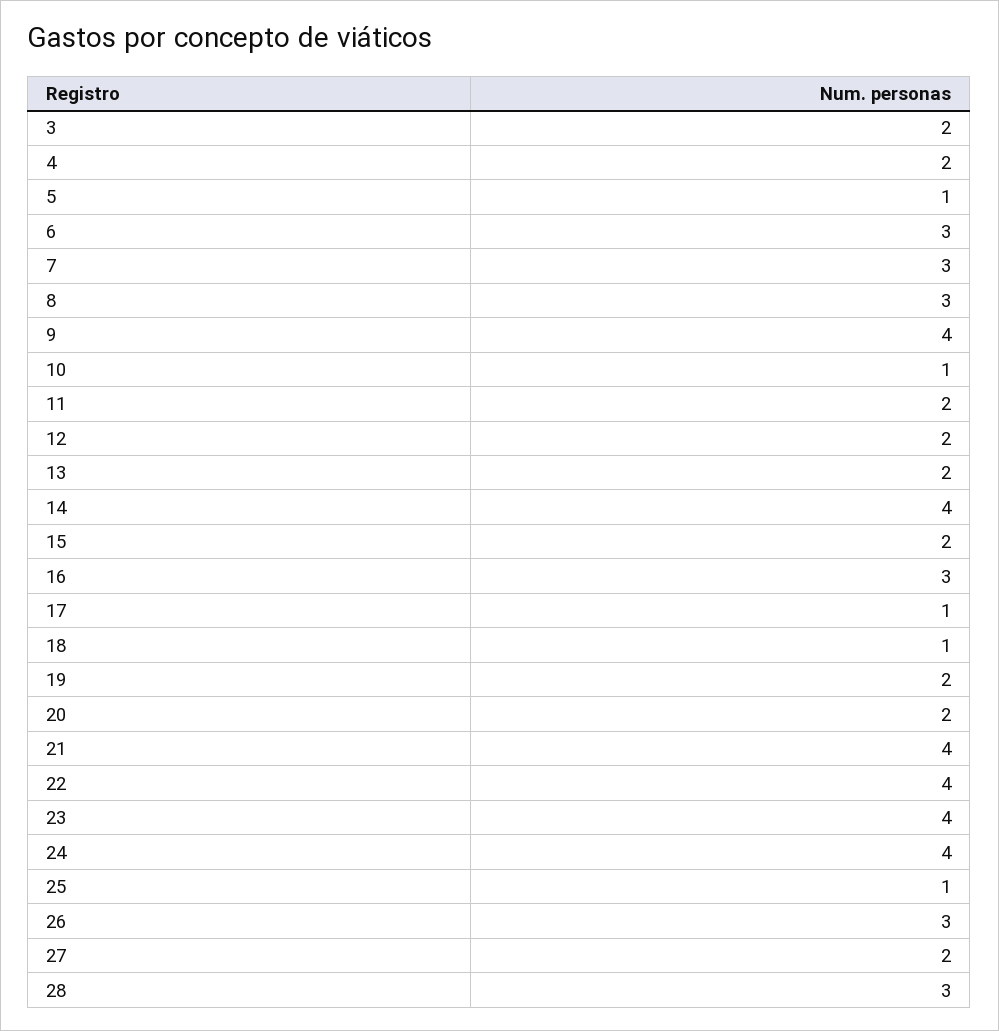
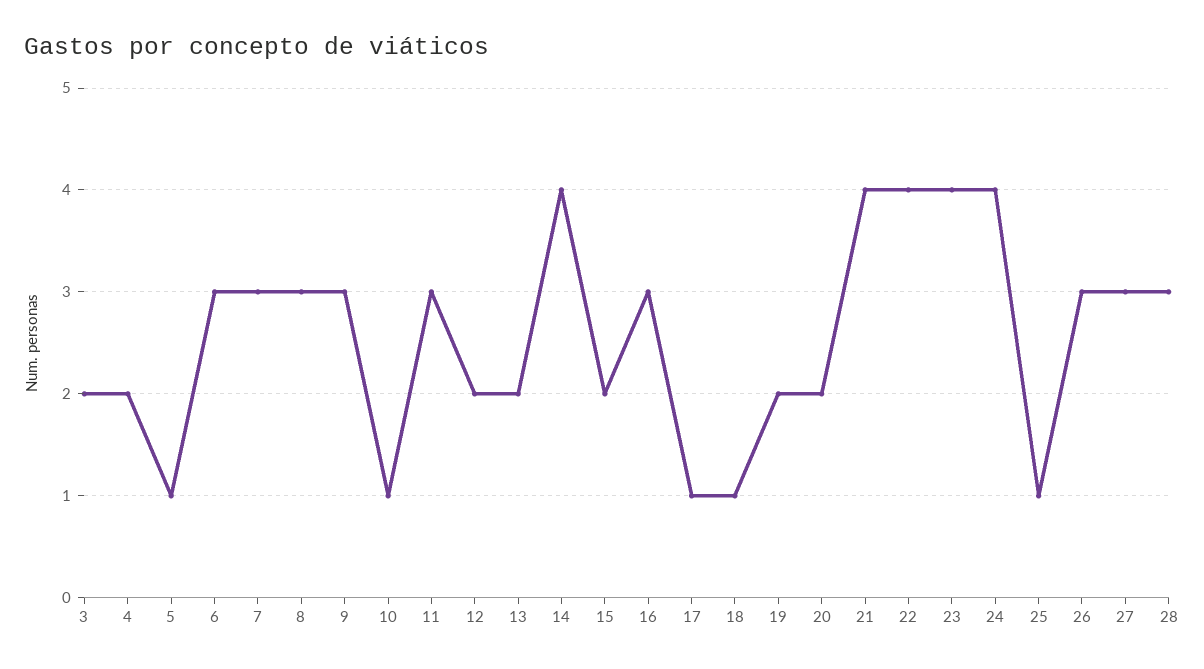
9: 4 -> 3
11: 2 -> 3
27: 2 -> 3

